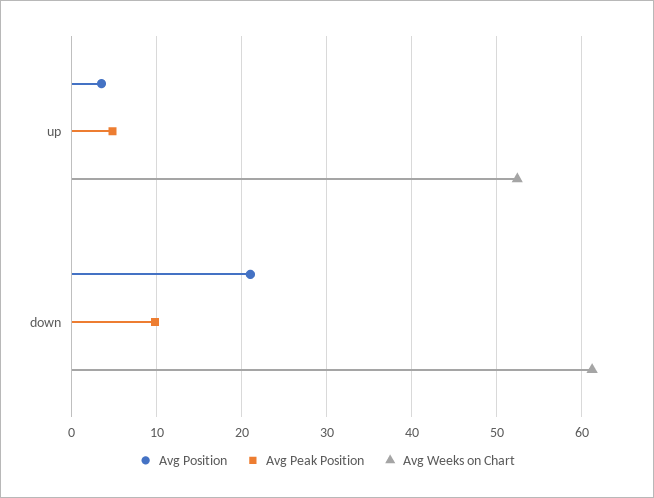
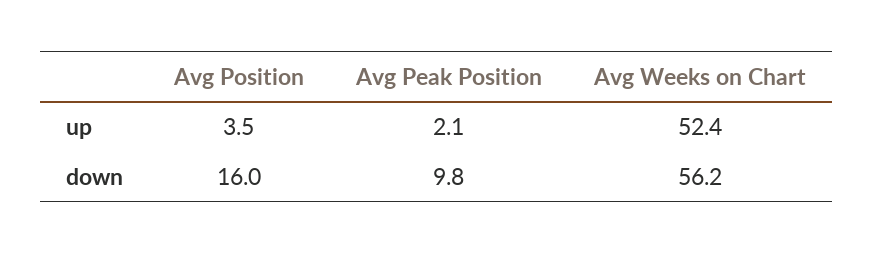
Avg Peak Position, up: 5 -> 2.1
Avg Position, down: 21 -> 16
Avg Weeks on Chart, down: 61 -> 56.2

